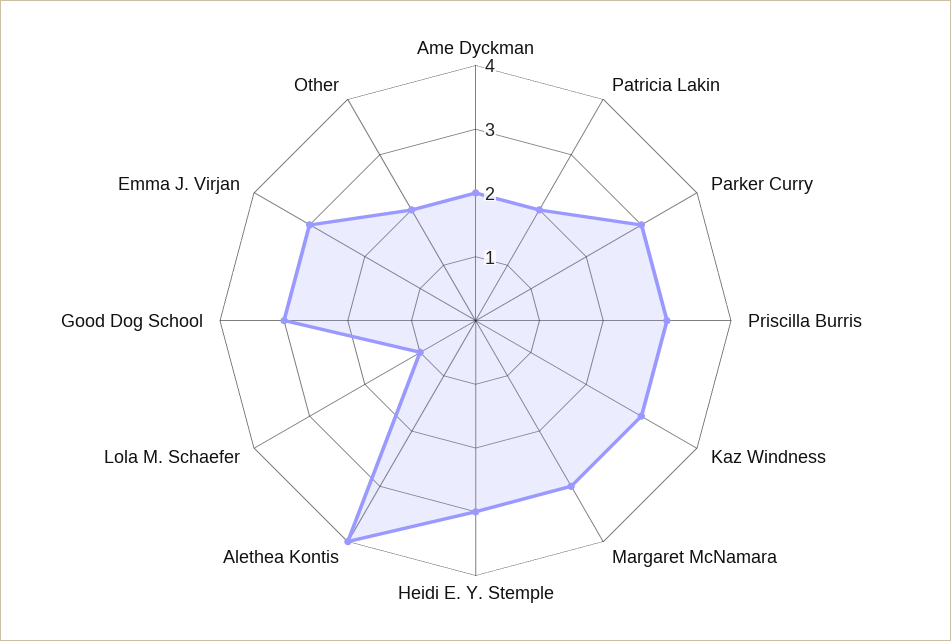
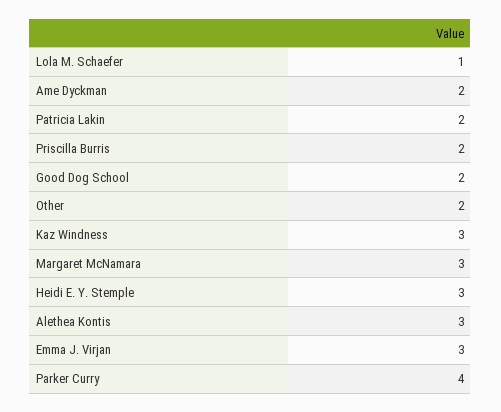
Parker Curry: 3 -> 4
Priscilla Burris: 3 -> 2
Alethea Kontis: 4 -> 3
Good Dog School: 3 -> 2

